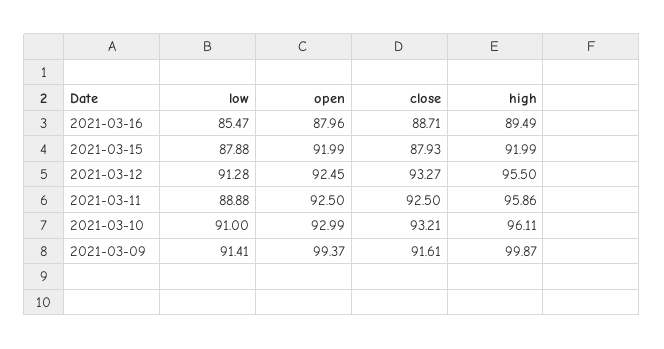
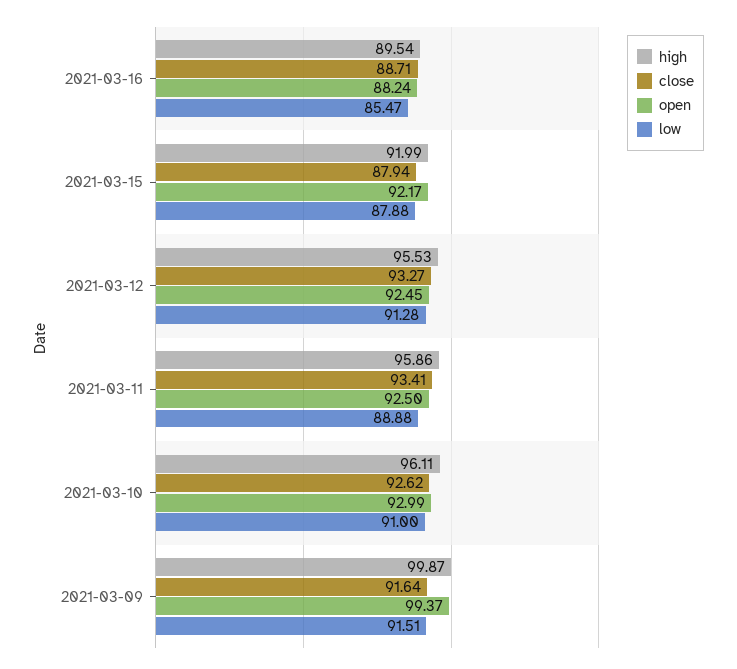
open, 2021-03-16: 87.96 -> 88.24
high, 2021-03-16: 89.49 -> 89.54
open, 2021-03-15: 91.99 -> 92.17
close, 2021-03-15: 87.93 -> 87.94
high, 2021-03-12: 95.5 -> 95.53
close, 2021-03-11: 92.5 -> 93.41
close, 2021-03-10: 93.21 -> 92.62
low, 2021-03-09: 91.41 -> 91.51
close, 2021-03-09: 91.61 -> 91.64

